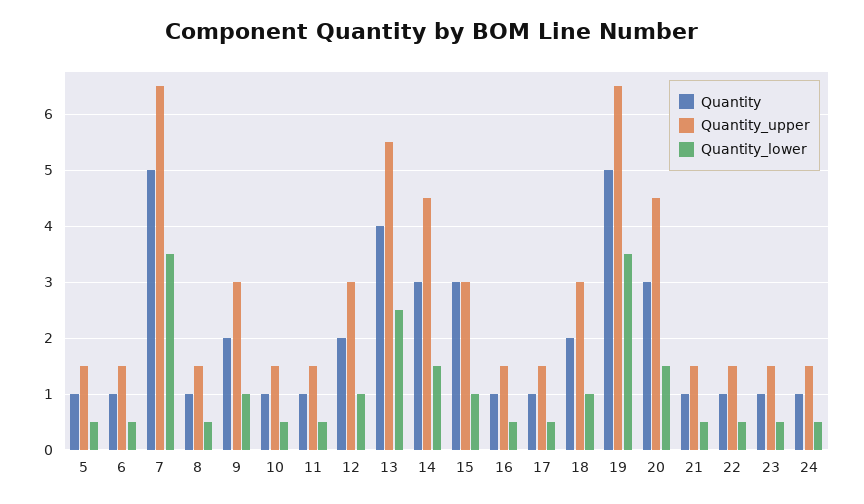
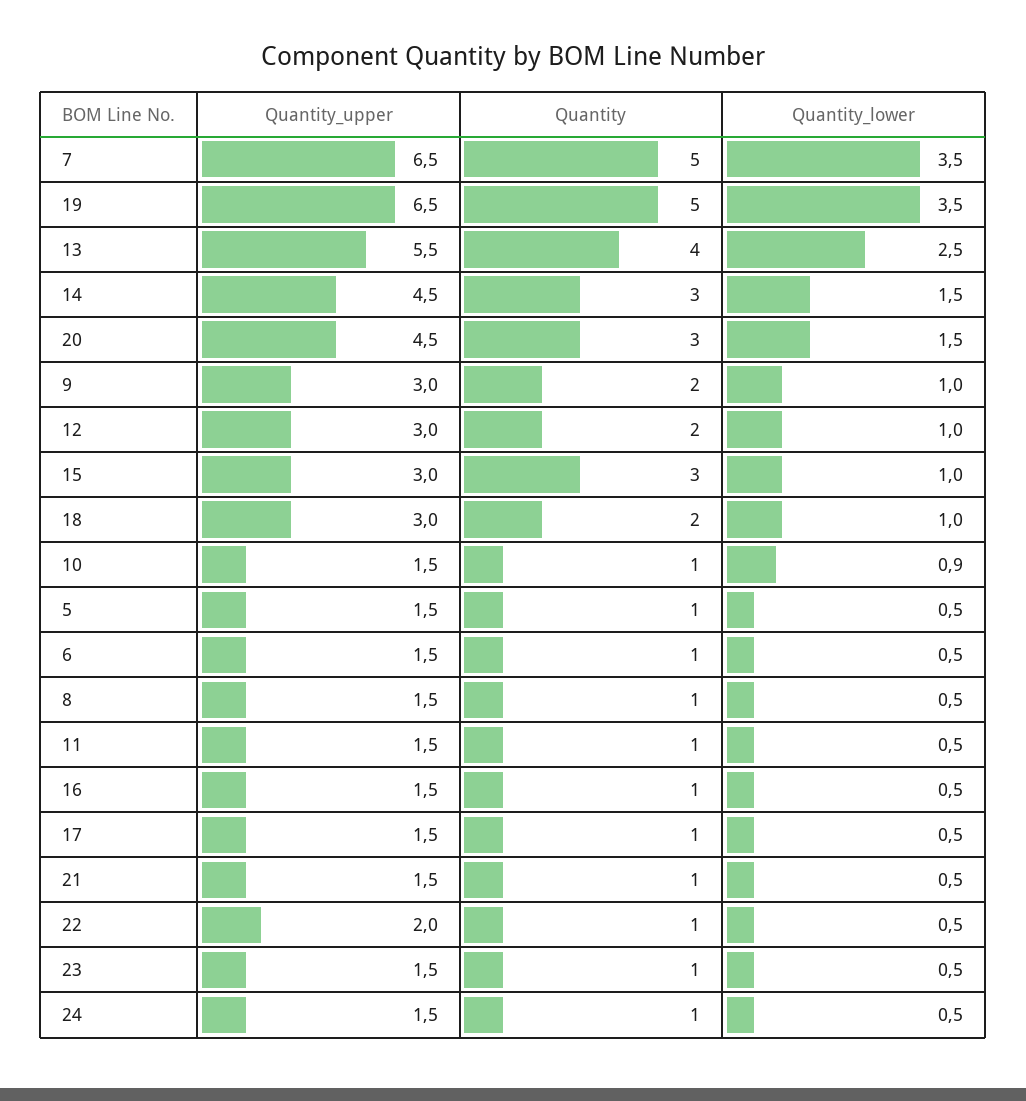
Quantity_lower, 10: 0.5 -> 0.9
Quantity_upper, 22: 1.5 -> 2

